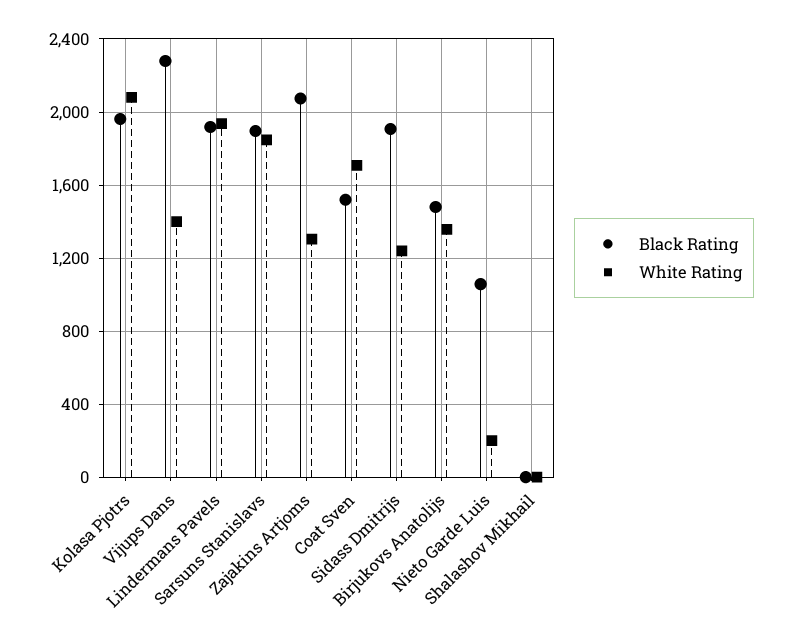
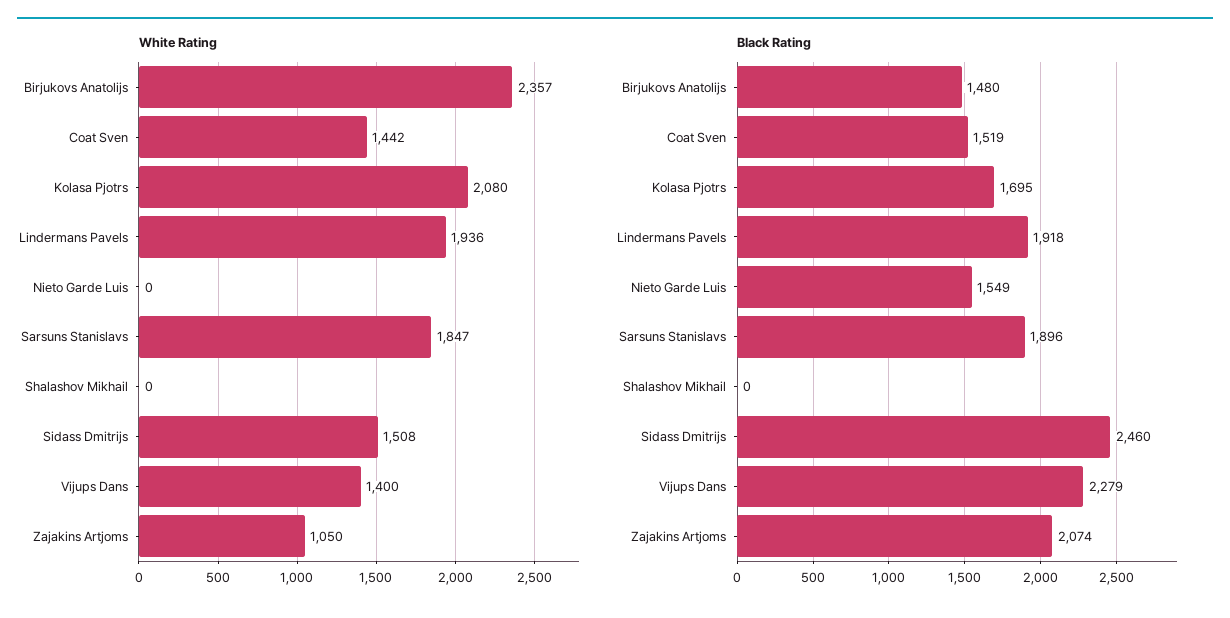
Black Rating, Kolasa Pjotrs: 1950 -> 1695
White Rating, Zajakins Artjoms: 1300 -> 1050
White Rating, Coat Sven: 1700 -> 1442
Black Rating, Sidass Dmitrijs: 1900 -> 2460
White Rating, Sidass Dmitrijs: 1250 -> 1508
White Rating, Birjukovs Anatolijs: 1350 -> 2357
Black Rating, Nieto Garde Luis: 1050 -> 1549
White Rating, Nieto Garde Luis: 200 -> 0

